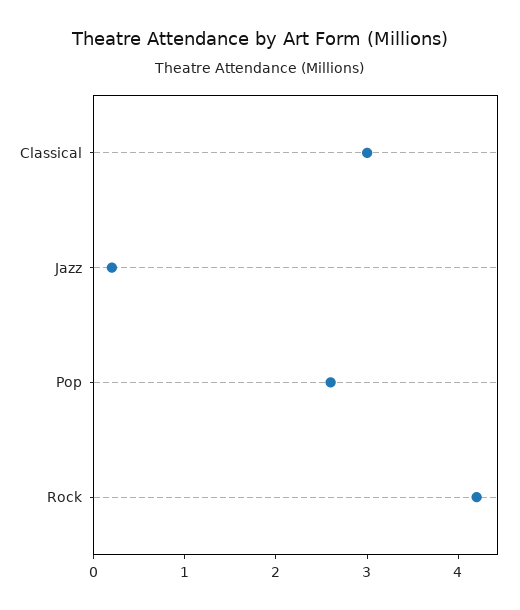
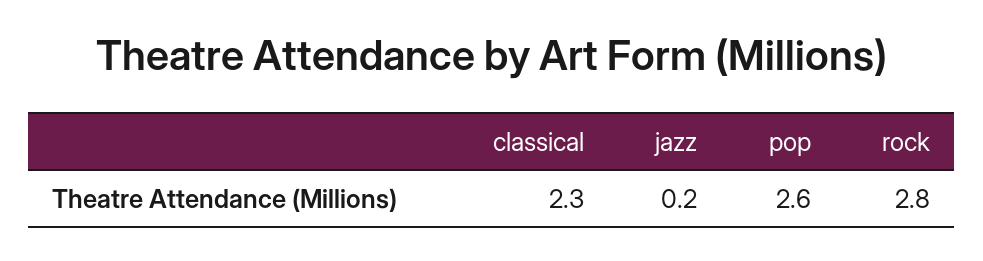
Classical: 3 -> 2.3
Rock: 4.2 -> 2.8

